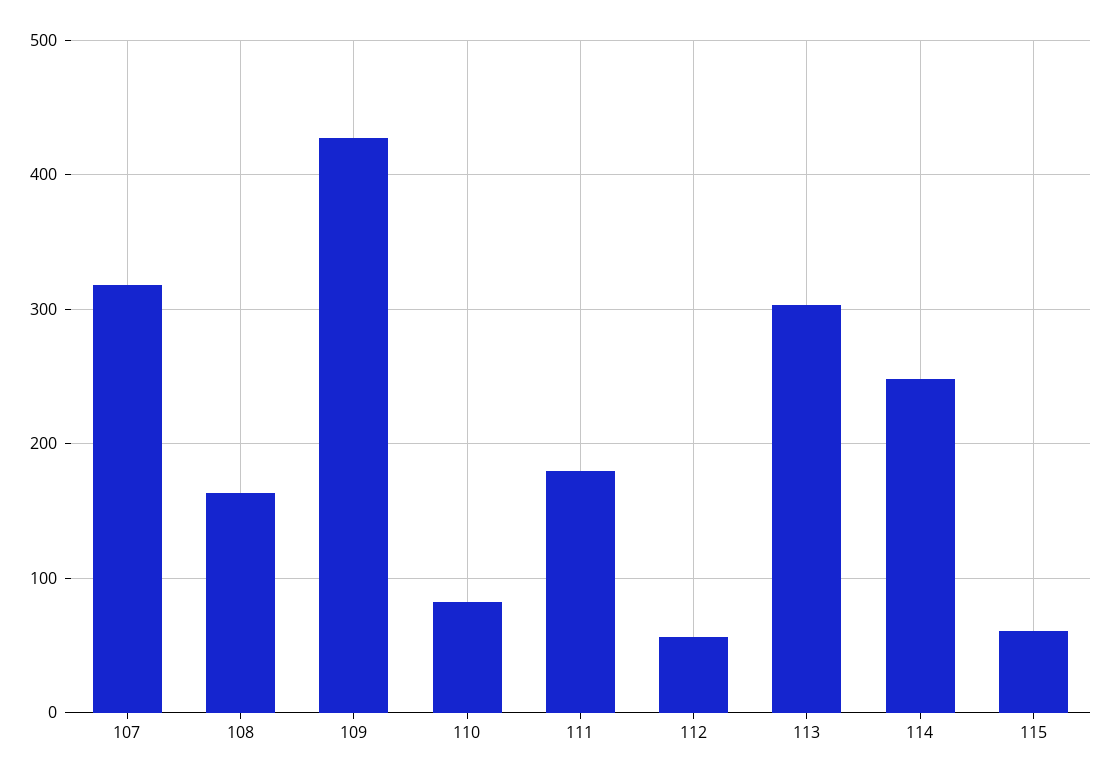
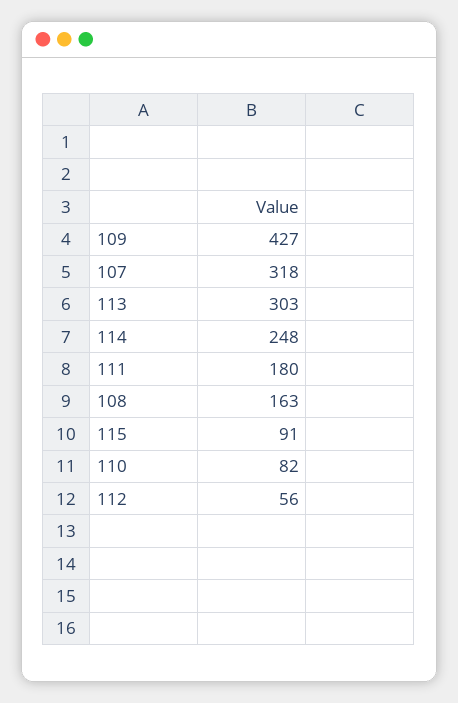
115: 60 -> 91

